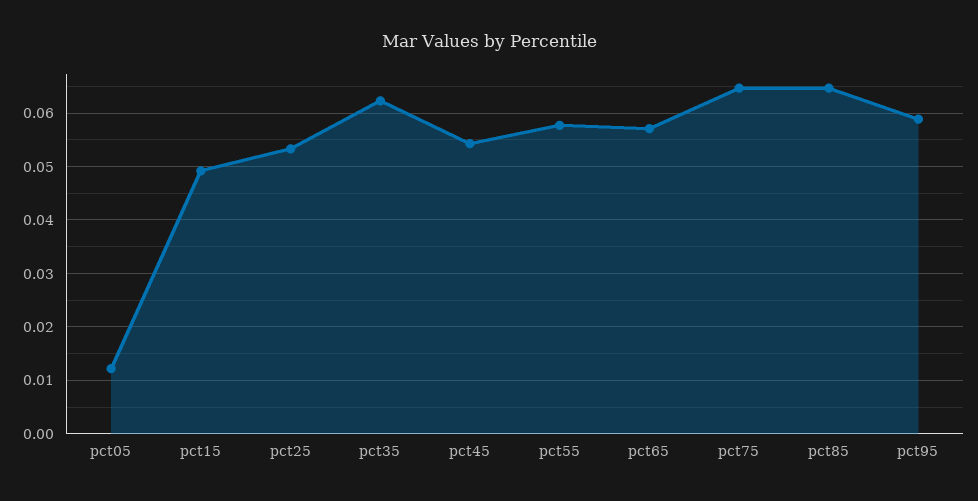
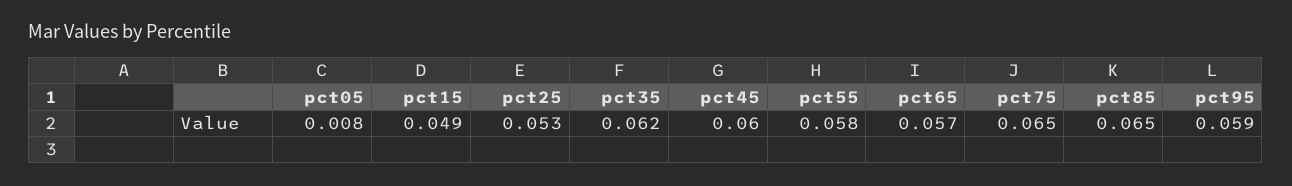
pct05: 0.012 -> 0.008
pct45: 0.054 -> 0.06

